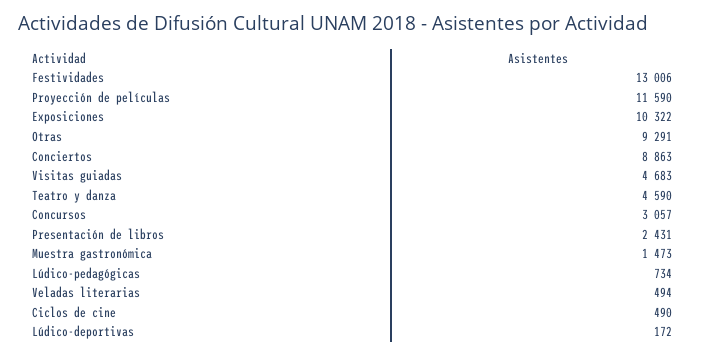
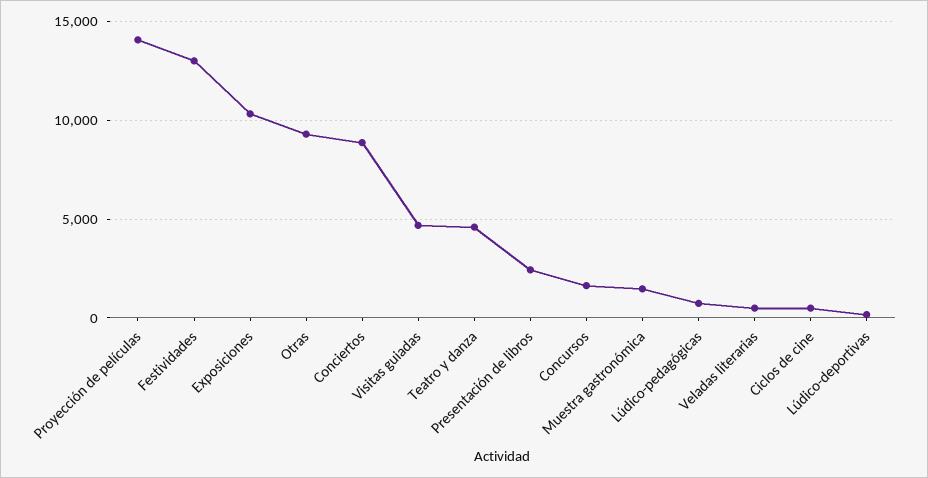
Proyección de películas: 11590 -> 14000
Concursos: 3057 -> 1500

